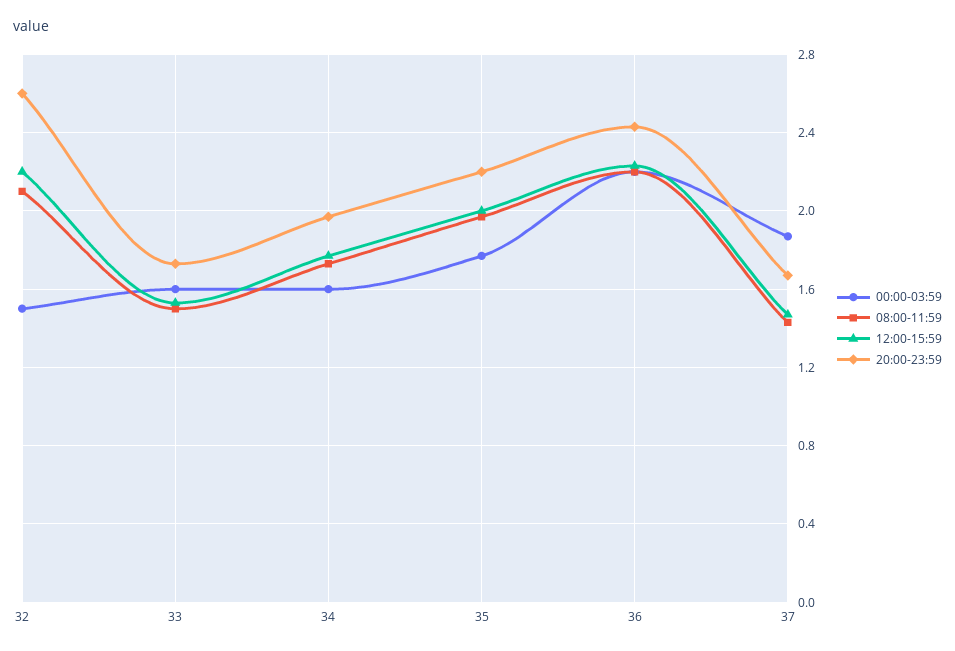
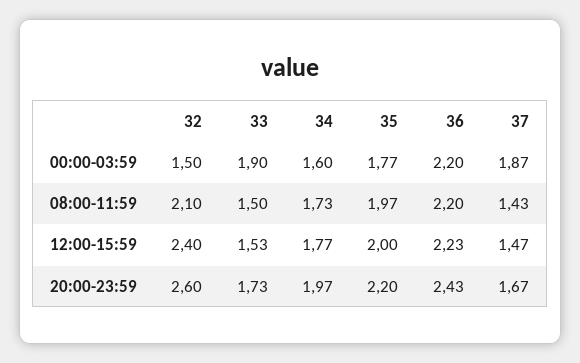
12:00-15:59, 32: 2.2 -> 2.4
00:00-03:59, 33: 1.6 -> 1.9

